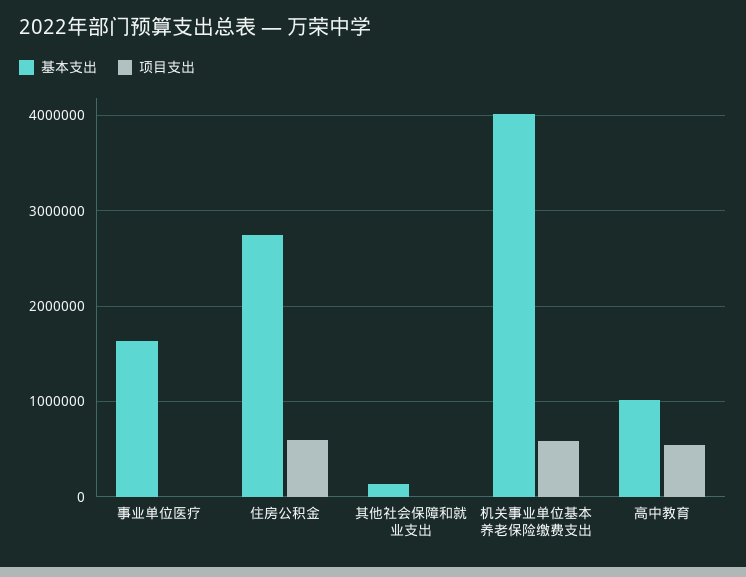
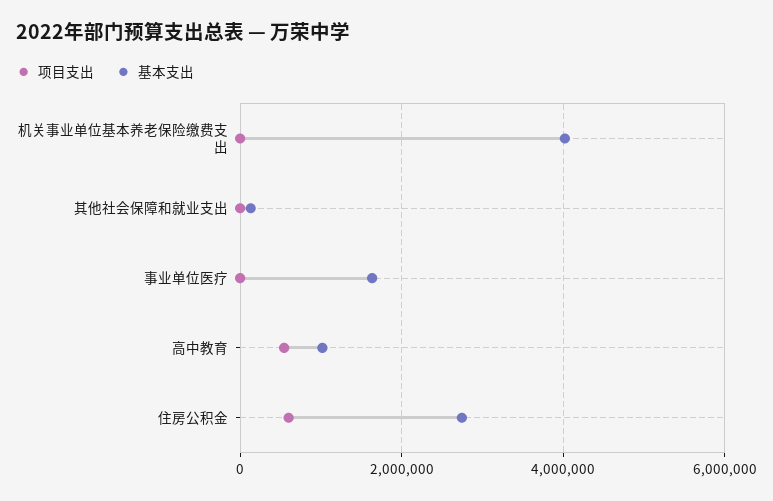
项目支出, 机关事业单位基本养老保险缴费支出: 600000 -> 0

